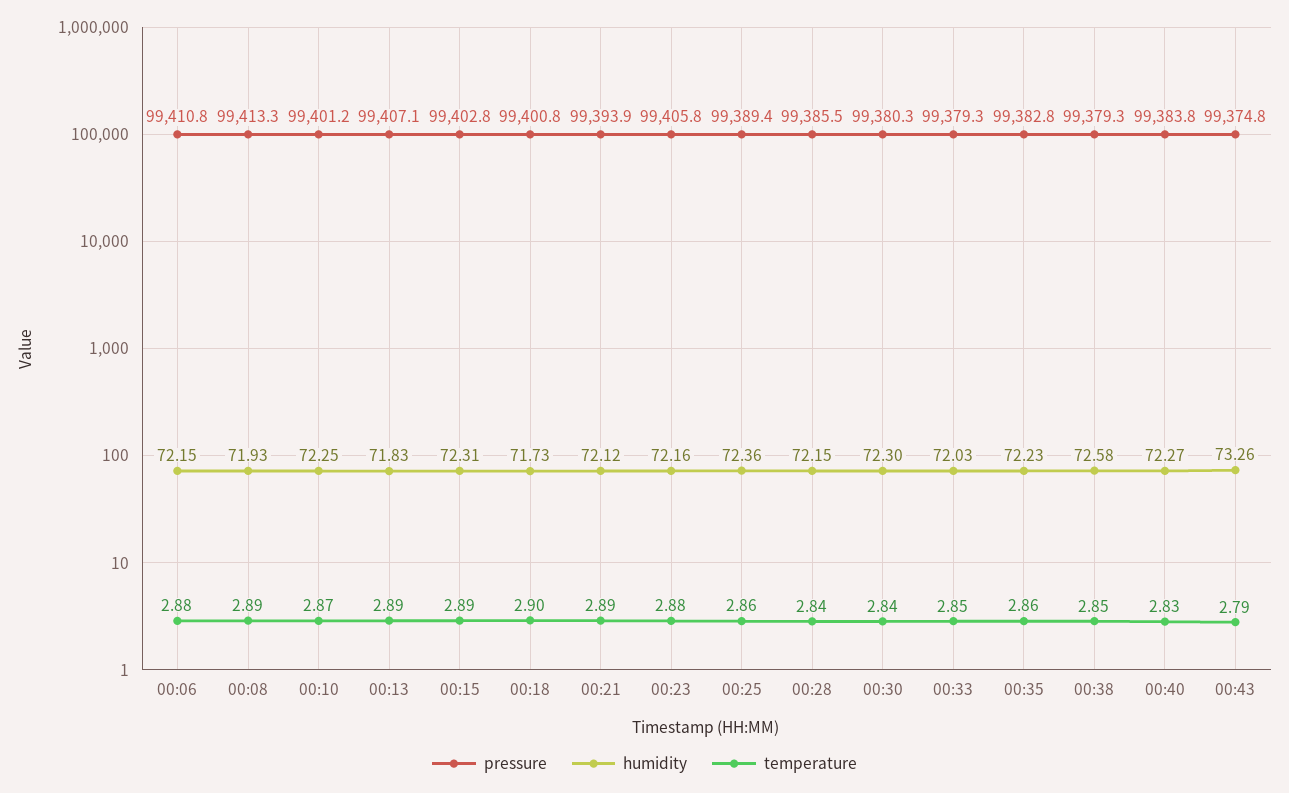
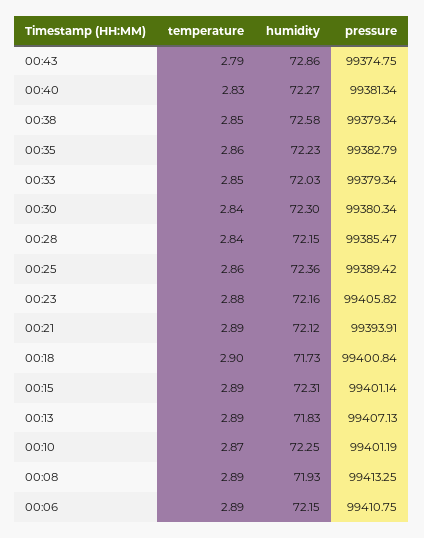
temperature, 00:06: 2.88 -> 2.89
pressure, 00:15: 99402.8 -> 99401.14
pressure, 00:40: 99383.8 -> 99381.34
humidity, 00:43: 73.26 -> 72.86

